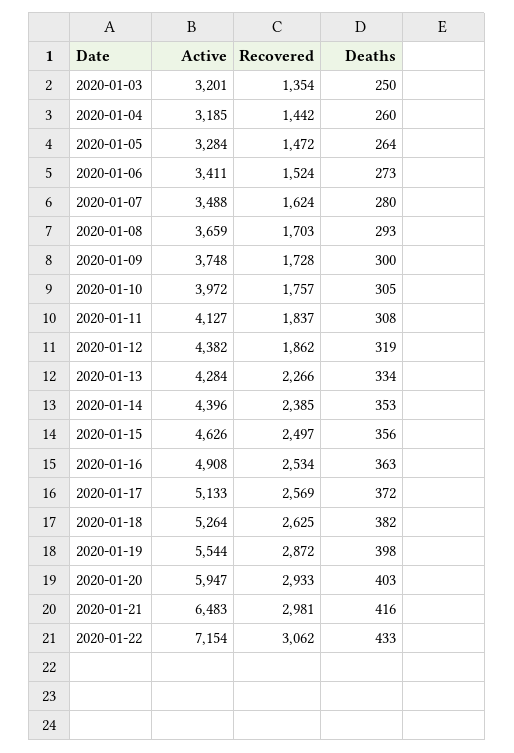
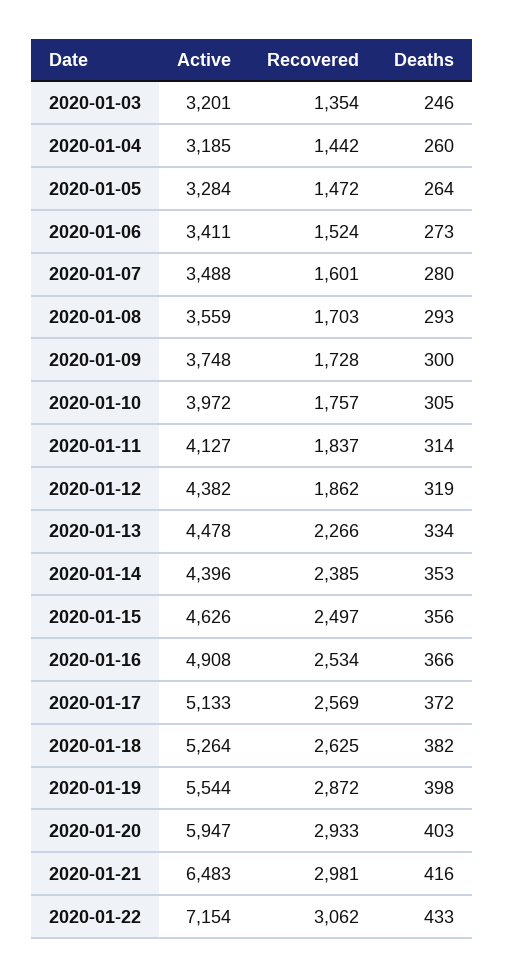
Deaths, 2020-01-03: 250 -> 246
Recovered, 2020-01-07: 1624 -> 1601
Active, 2020-01-08: 3659 -> 3559
Deaths, 2020-01-11: 308 -> 314
Active, 2020-01-13: 4284 -> 4478
Deaths, 2020-01-16: 363 -> 366

